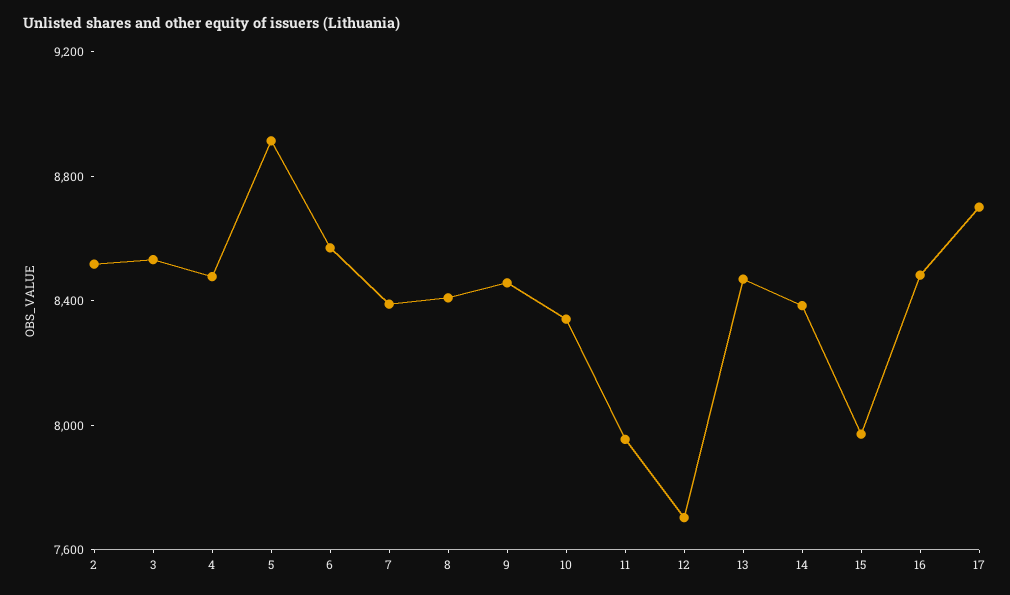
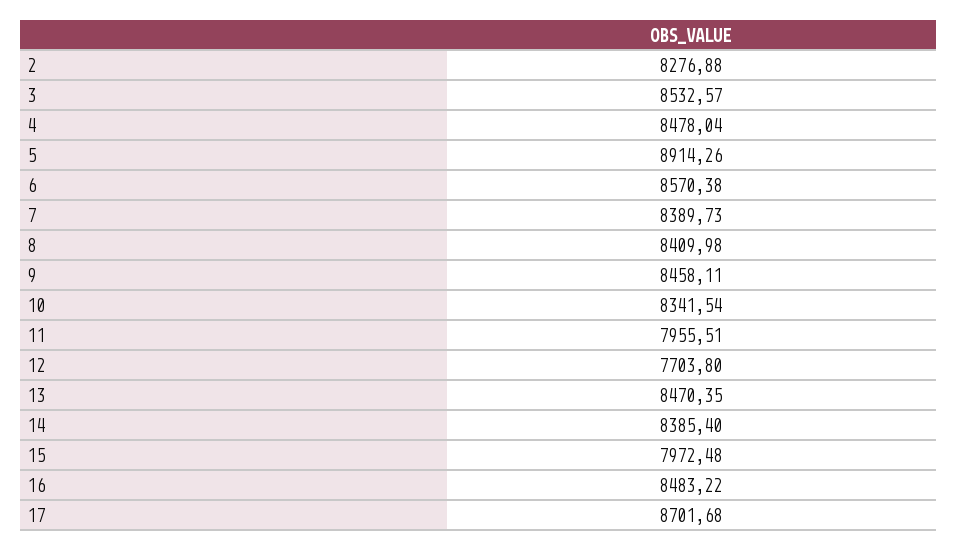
2: 8500 -> 8276.88

